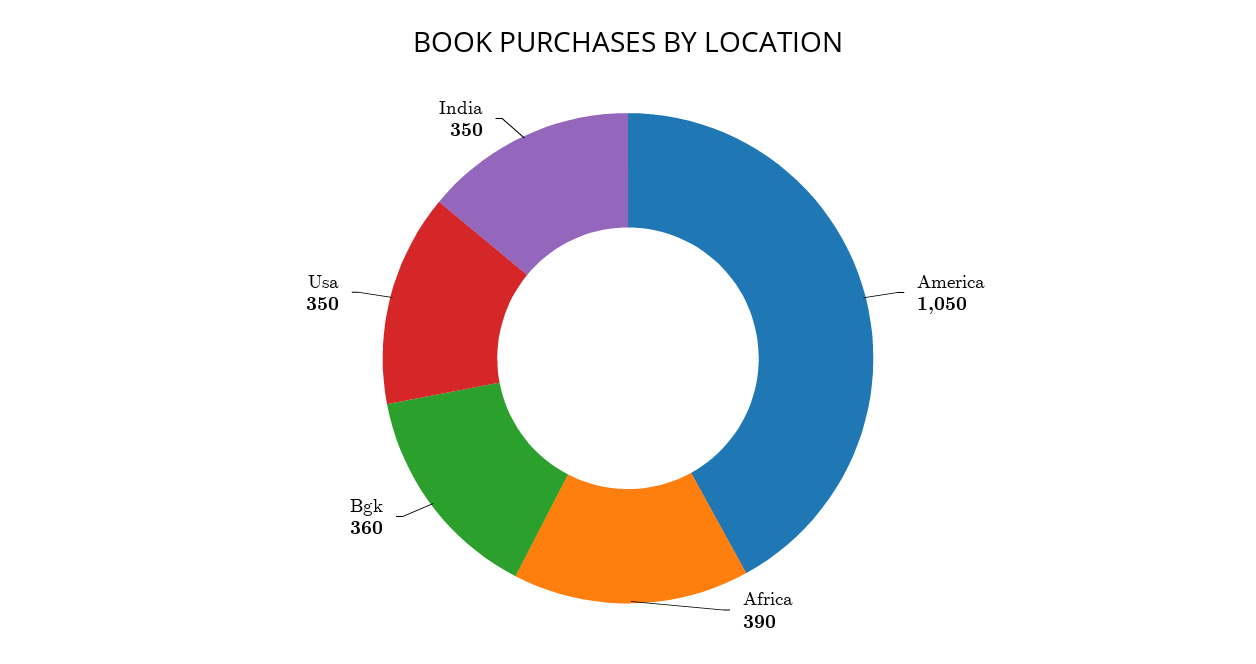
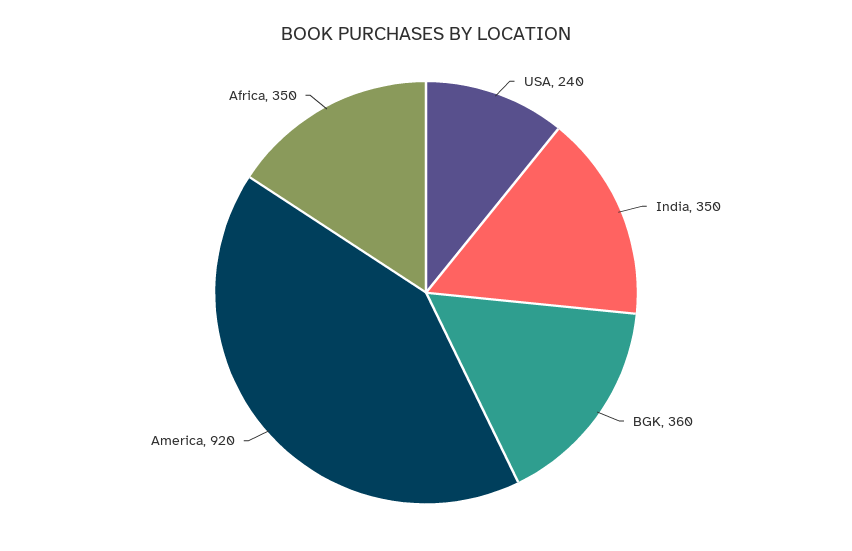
America: 1050 -> 920
Africa: 390 -> 350
Usa: 350 -> 240

